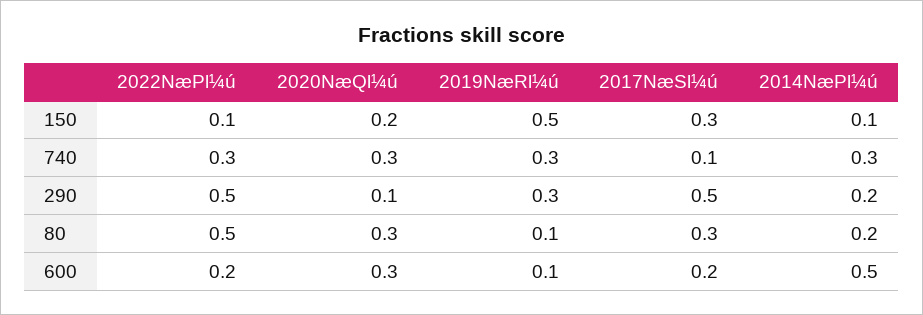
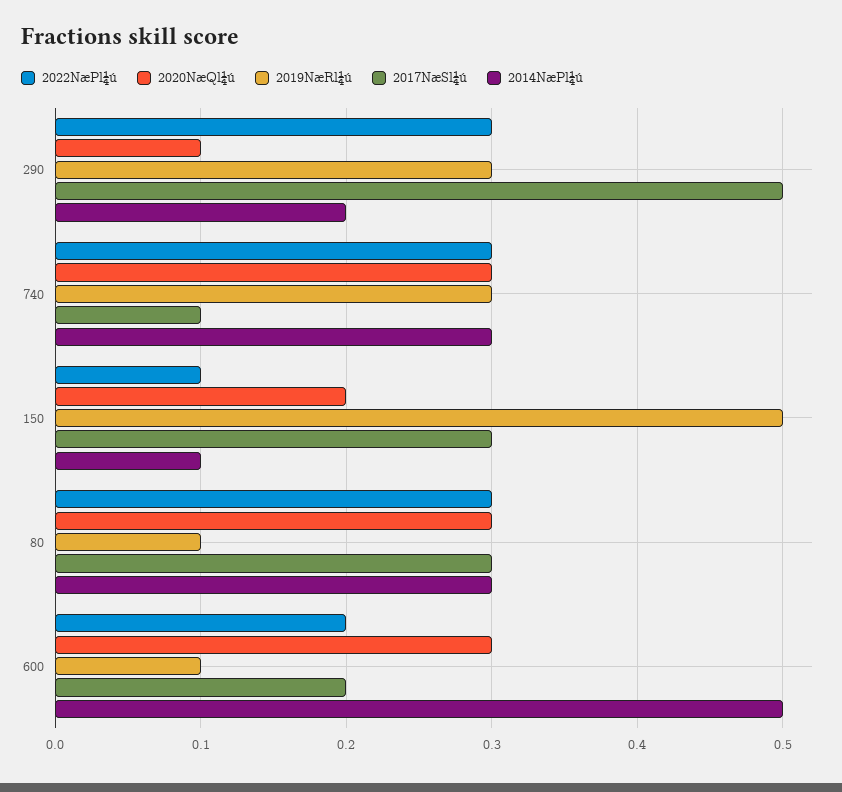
2022NæPl¼ú, 290: 0.5 -> 0.3
2022NæPl¼ú, 80: 0.5 -> 0.3
2014NæPl¼ú, 80: 0.2 -> 0.3

